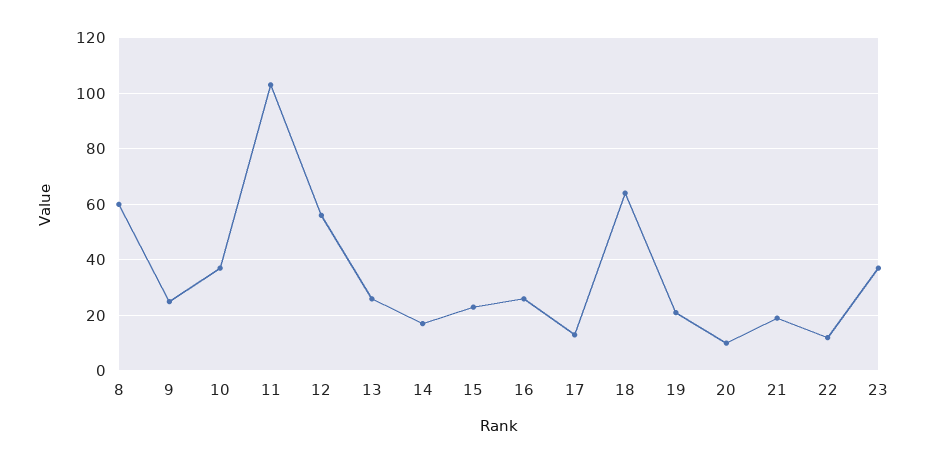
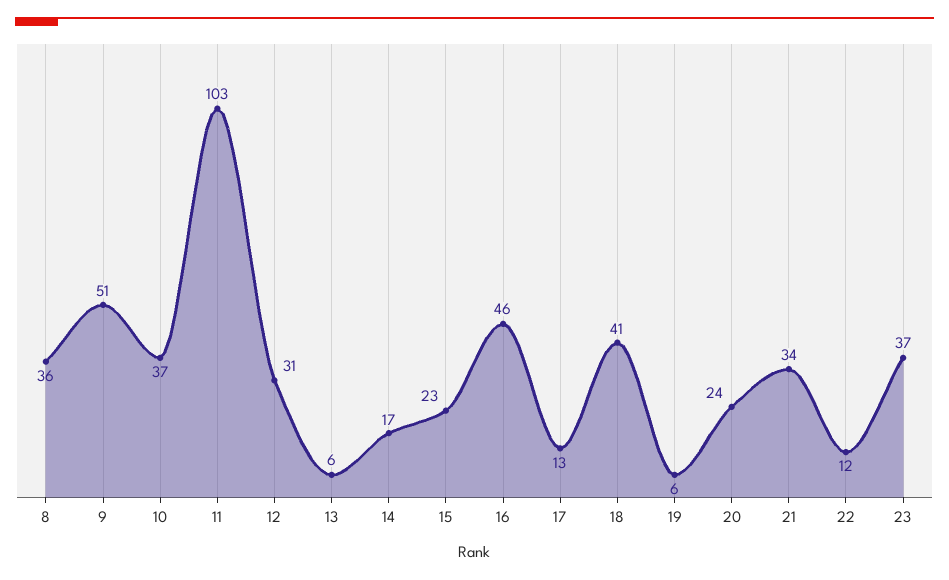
8: 60 -> 36
9: 25 -> 51
12: 55 -> 31
13: 25 -> 6
16: 25 -> 46
18: 65 -> 41
19: 20 -> 6
20: 10 -> 24
21: 20 -> 34

